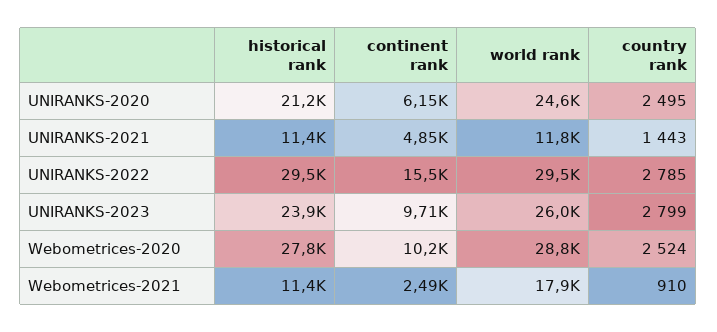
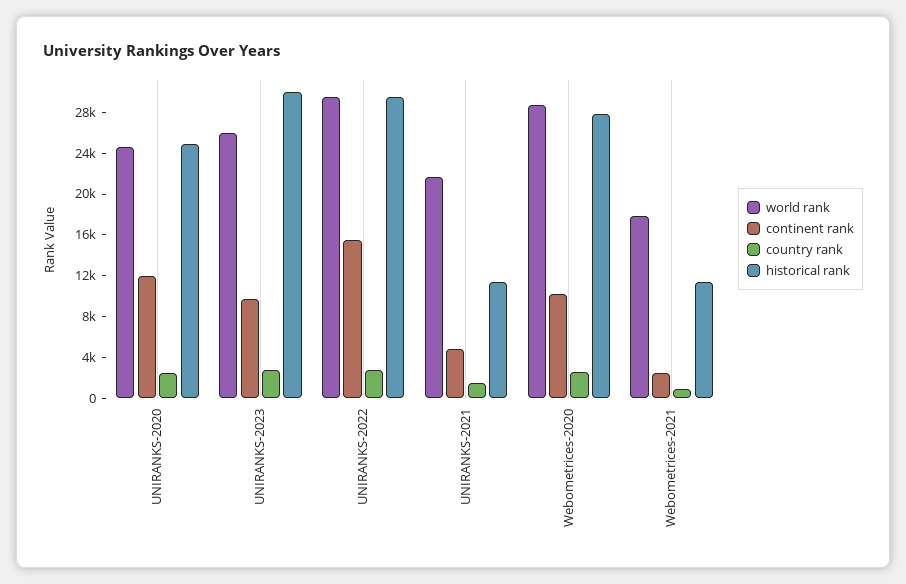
historical rank, UNIRANKS-2020: 21200 -> 25000
continent rank, UNIRANKS-2020: 6150 -> 12000
world rank, UNIRANKS-2021: 11800 -> 22000
historical rank, UNIRANKS-2023: 23900 -> 30000

